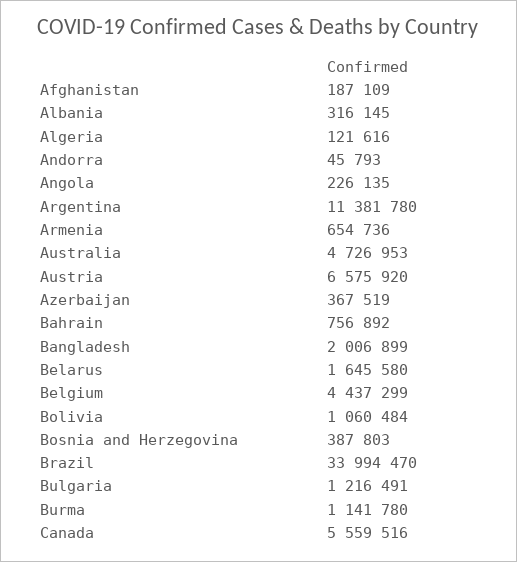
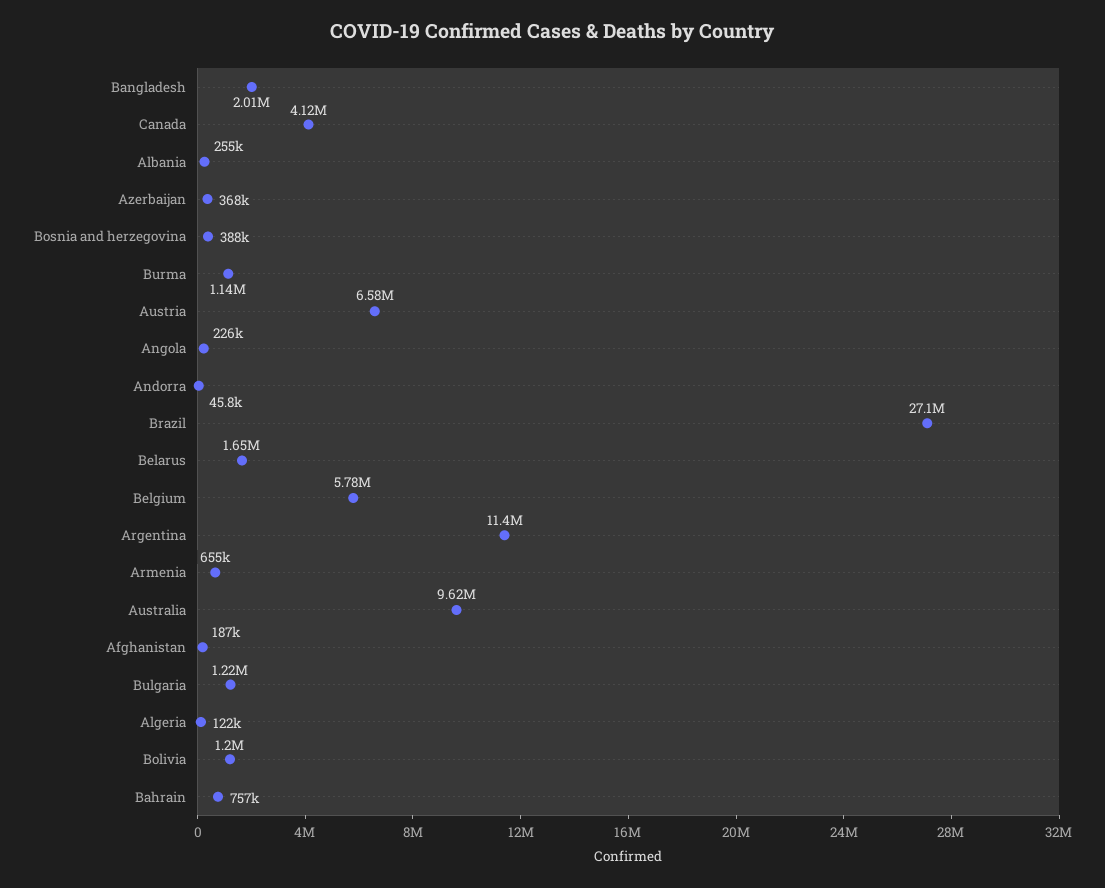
Albania: 316145 -> 255000
Australia: 4726953 -> 9620000
Belgium: 4437299 -> 5780000
Bolivia: 1060484 -> 1200000
Brazil: 33994470 -> 27100000
Canada: 5559516 -> 4120000

